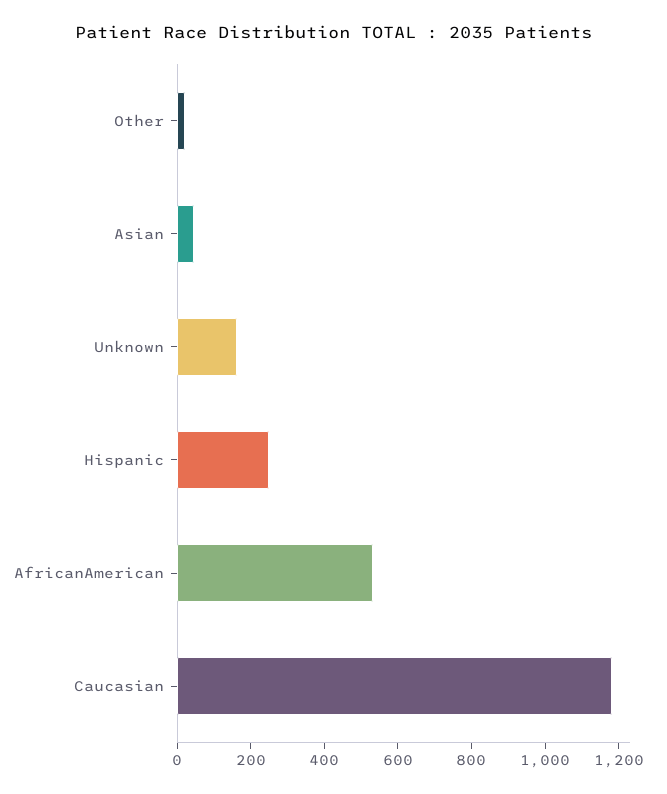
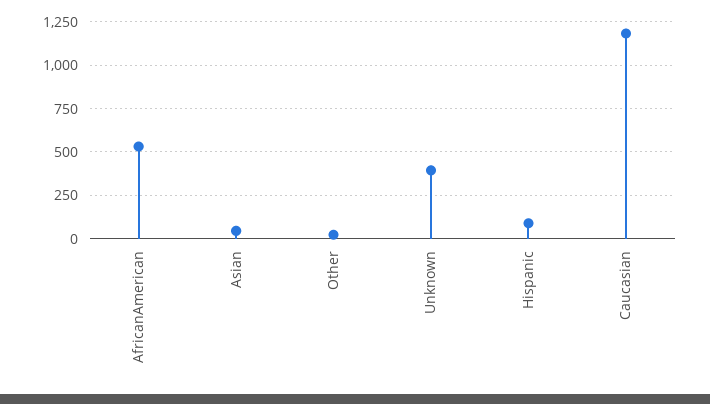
Unknown: 150 -> 400
Hispanic: 250 -> 100

